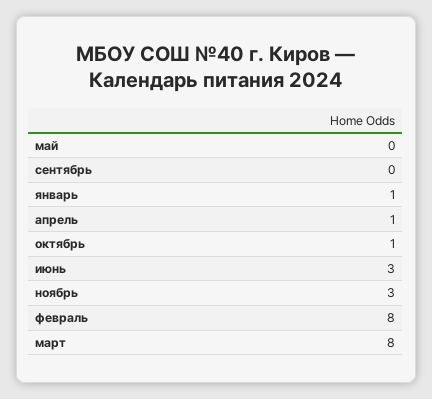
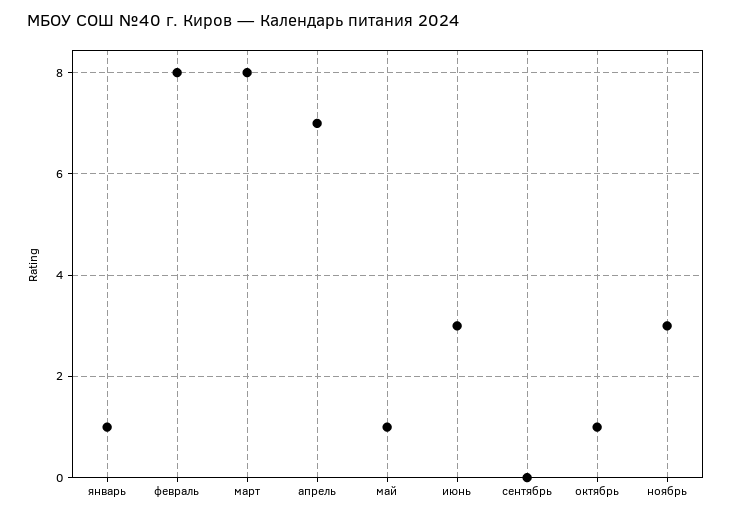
май: 0 -> 1
апрель: 1 -> 7

